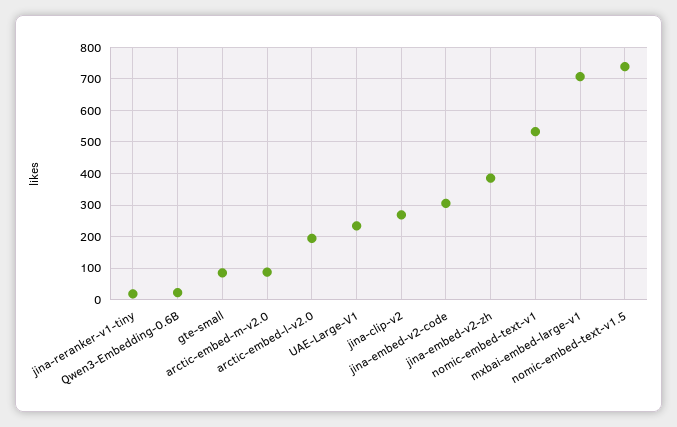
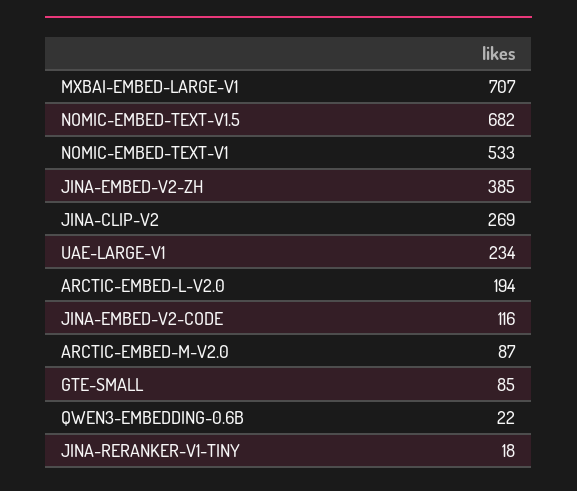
jina-embed-v2-code: 300 -> 116
nomic-embed-text-v1.5: 740 -> 682

